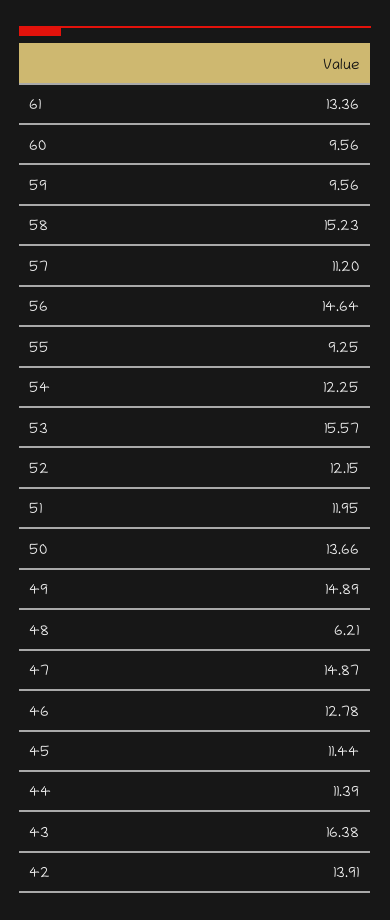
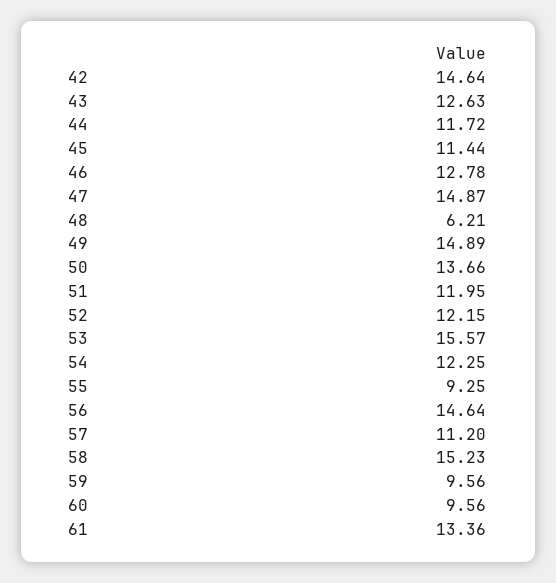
44: 11.39 -> 11.72
43: 16.38 -> 12.63
42: 13.91 -> 14.64

